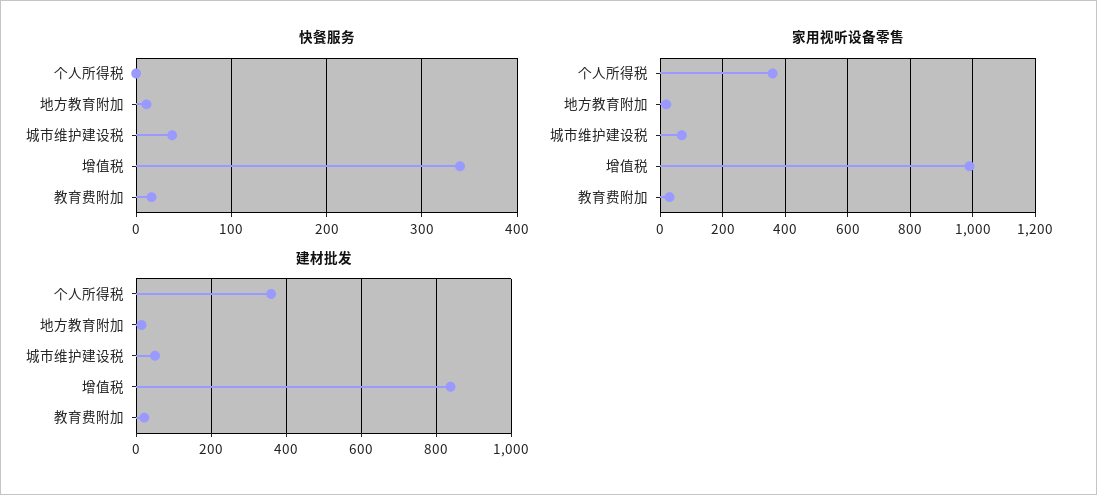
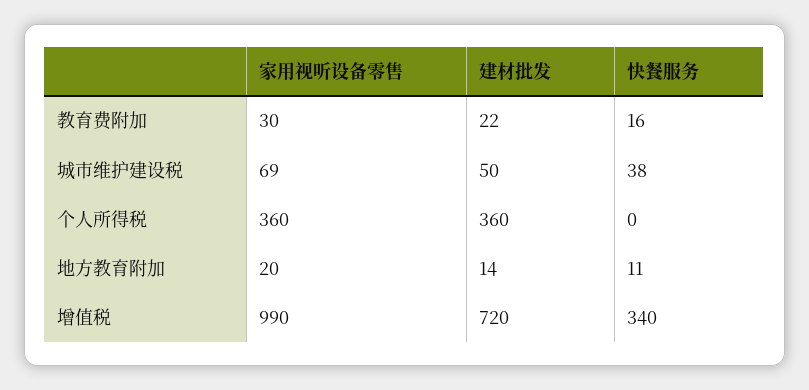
建材批发, 增值税: 840 -> 720

